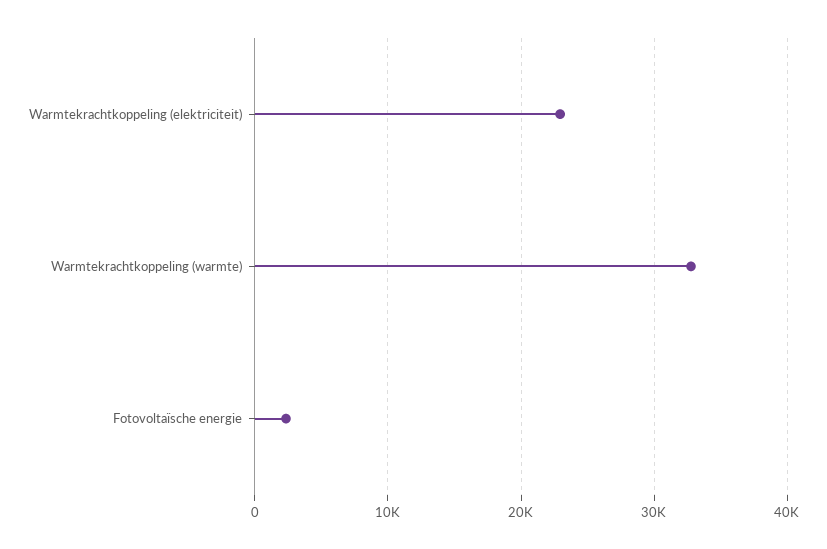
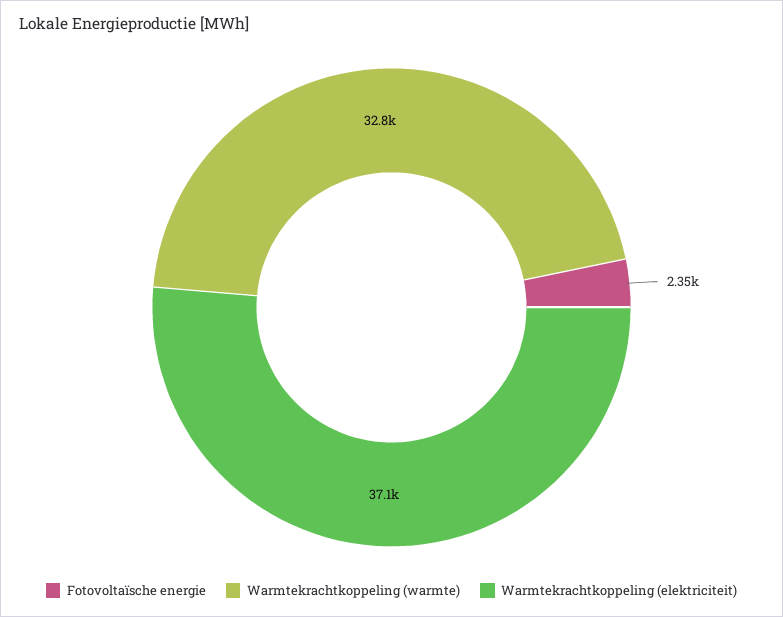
Warmtekrachtkoppeling (elektriciteit): 23000 -> 37100

